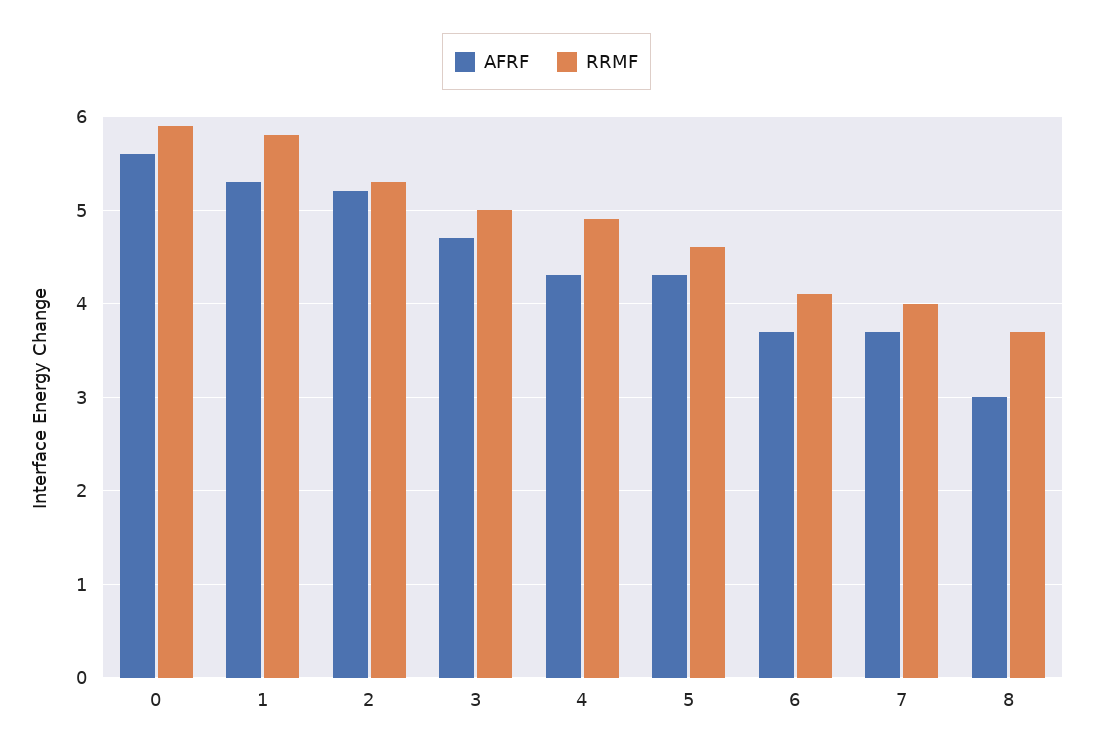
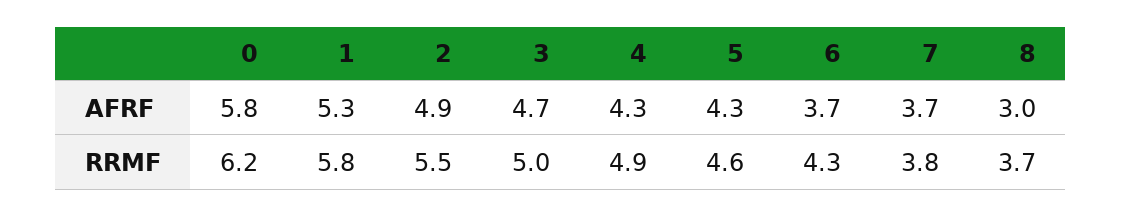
AFRF, 0: 5.6 -> 5.8
RRMF, 0: 5.9 -> 6.2
AFRF, 2: 5.2 -> 4.9
RRMF, 2: 5.3 -> 5.5
RRMF, 6: 4.1 -> 4.3
RRMF, 7: 4 -> 3.8

